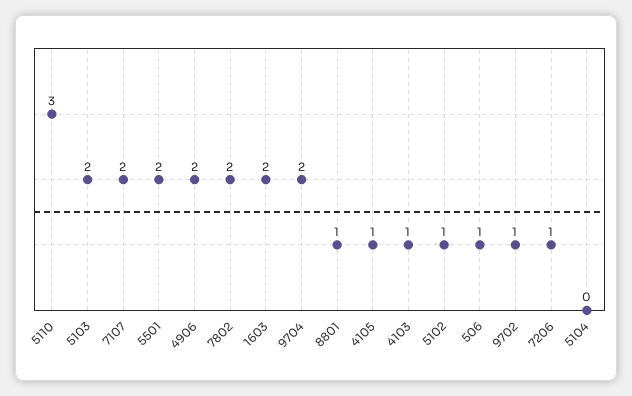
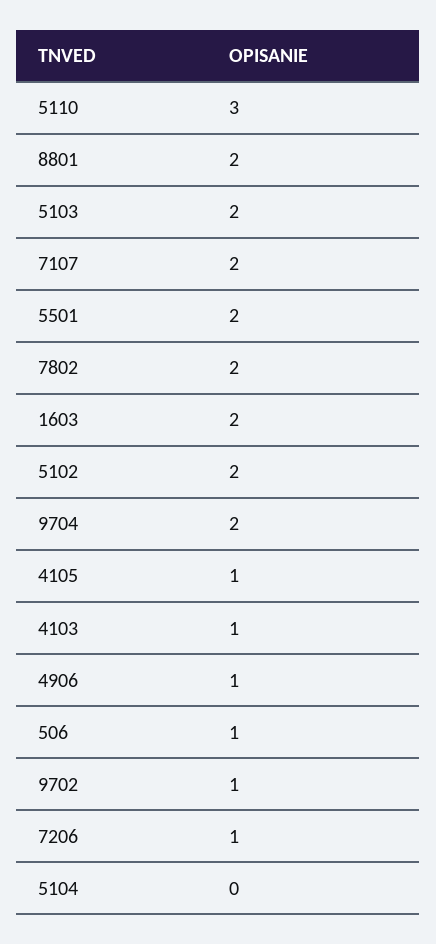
4906: 2 -> 1
8801: 1 -> 2
5102: 1 -> 2

